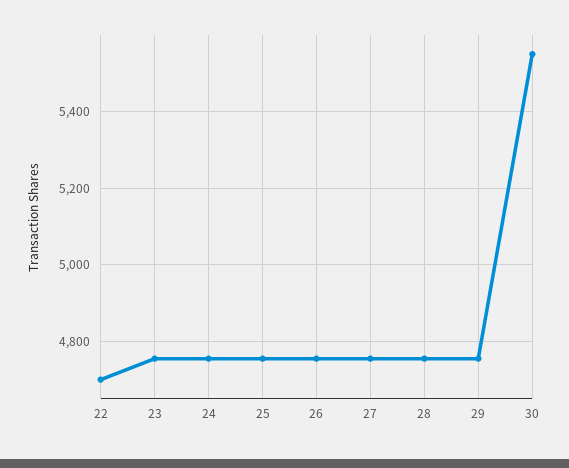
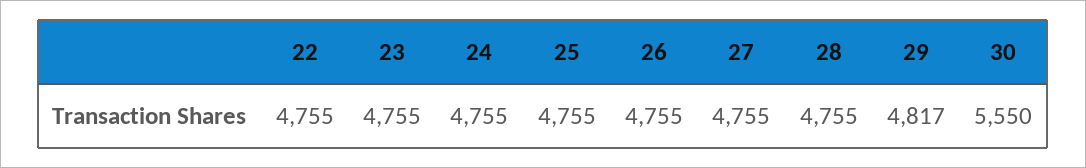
22: 4700 -> 4755
29: 4760 -> 4817

